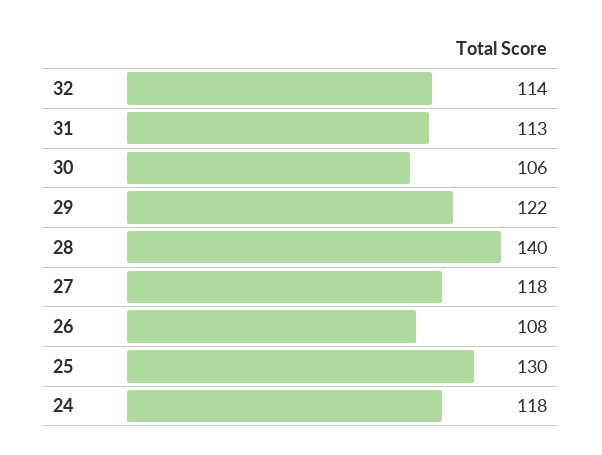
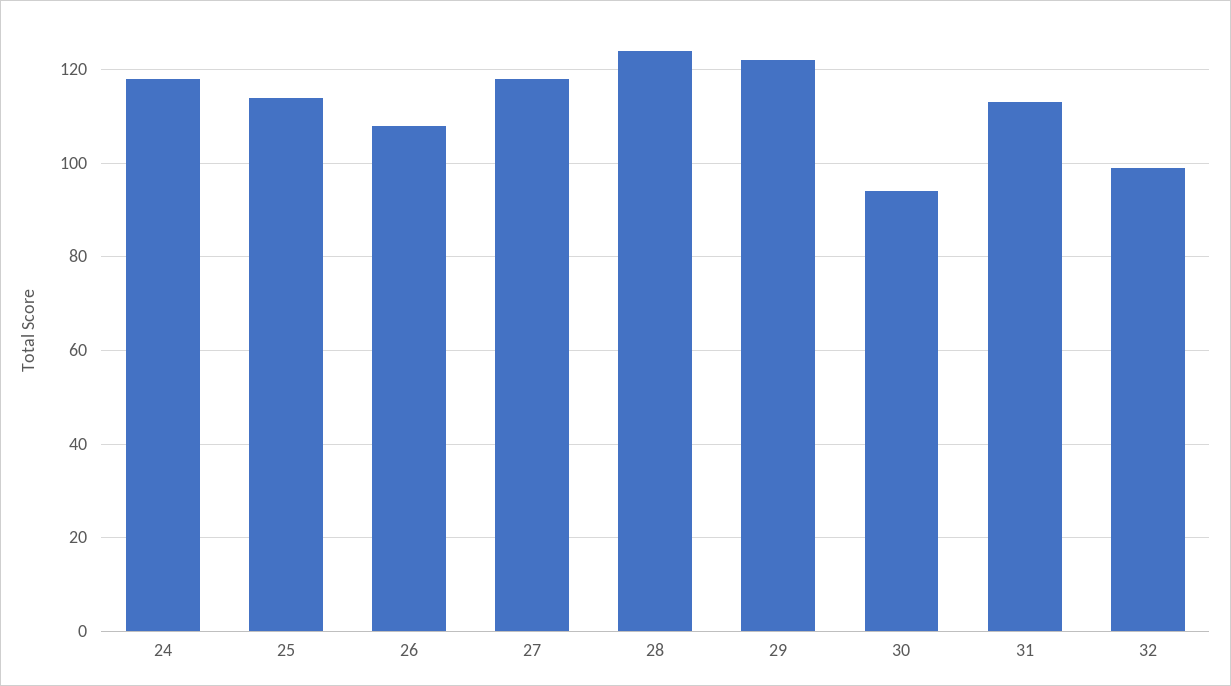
32: 114 -> 100
30: 106 -> 95
28: 140 -> 125
25: 130 -> 115

